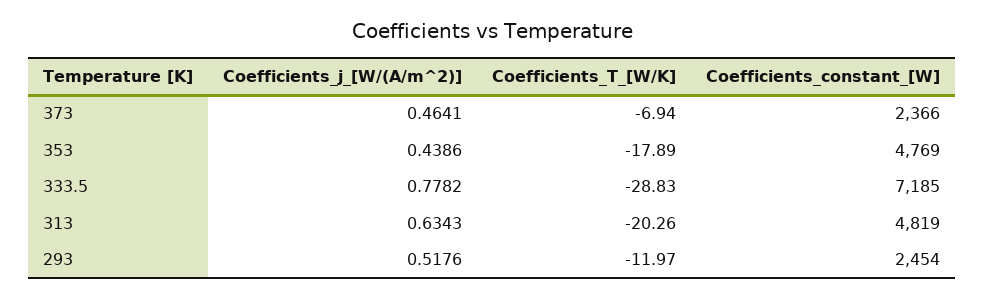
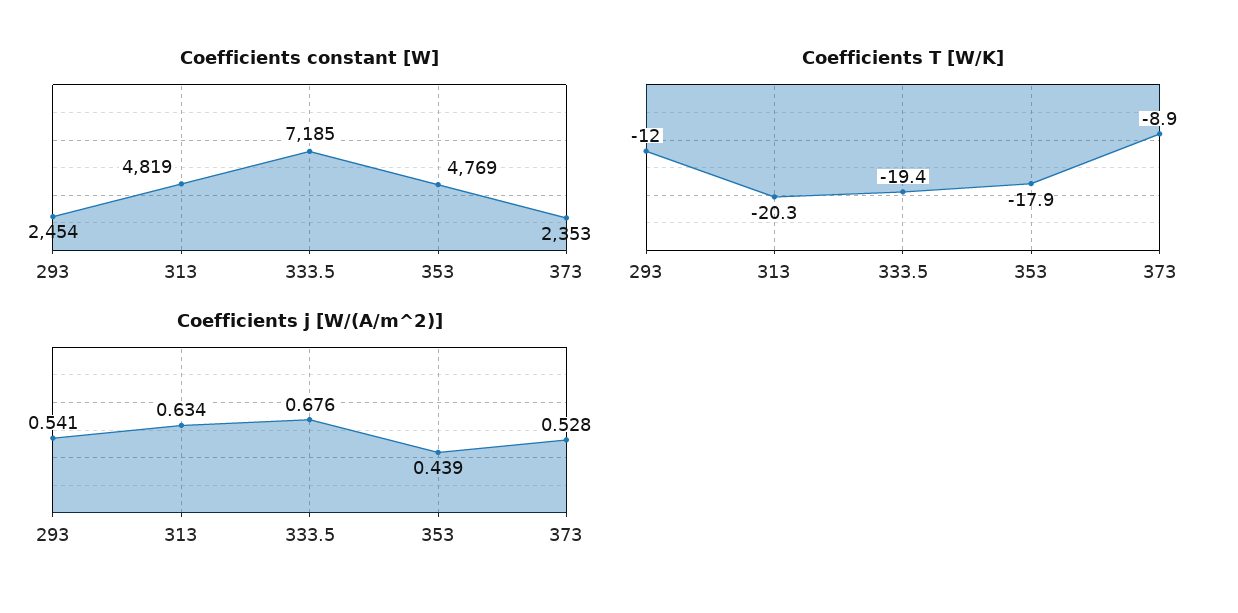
Coefficients_j_[W/(A/m^2)], 373: 0.4641 -> 0.528
Coefficients_T_[W/K], 373: -6.94 -> -8.9
Coefficients_constant_[W], 373: 2366 -> 2353
Coefficients_j_[W/(A/m^2)], 333.5: 0.7782 -> 0.676
Coefficients_T_[W/K], 333.5: -28.83 -> -19.4
Coefficients_j_[W/(A/m^2)], 293: 0.5176 -> 0.541

